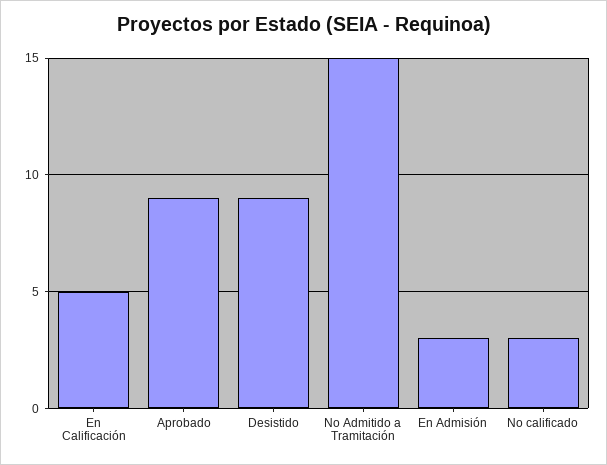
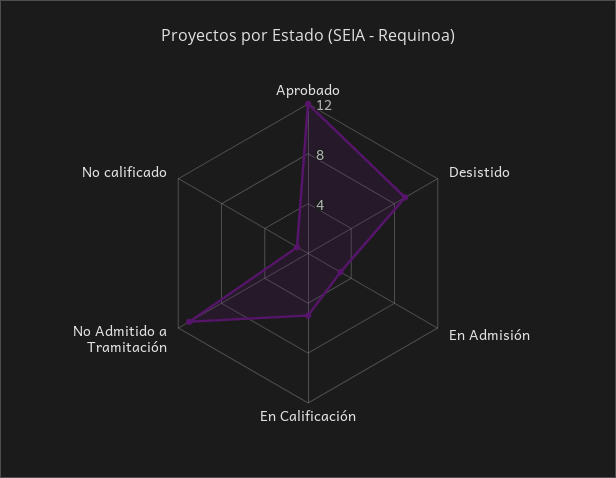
Aprobado: 9 -> 12
No Admitido a Tramitación: 15 -> 11
No calificado: 3 -> 1

